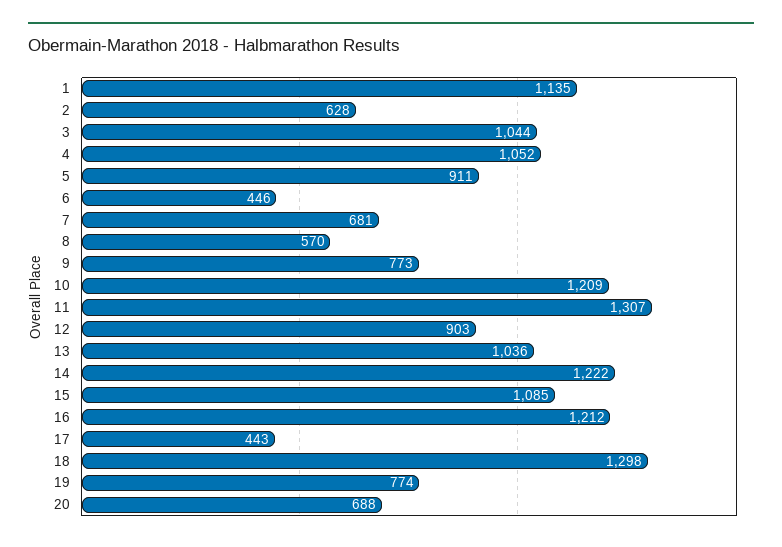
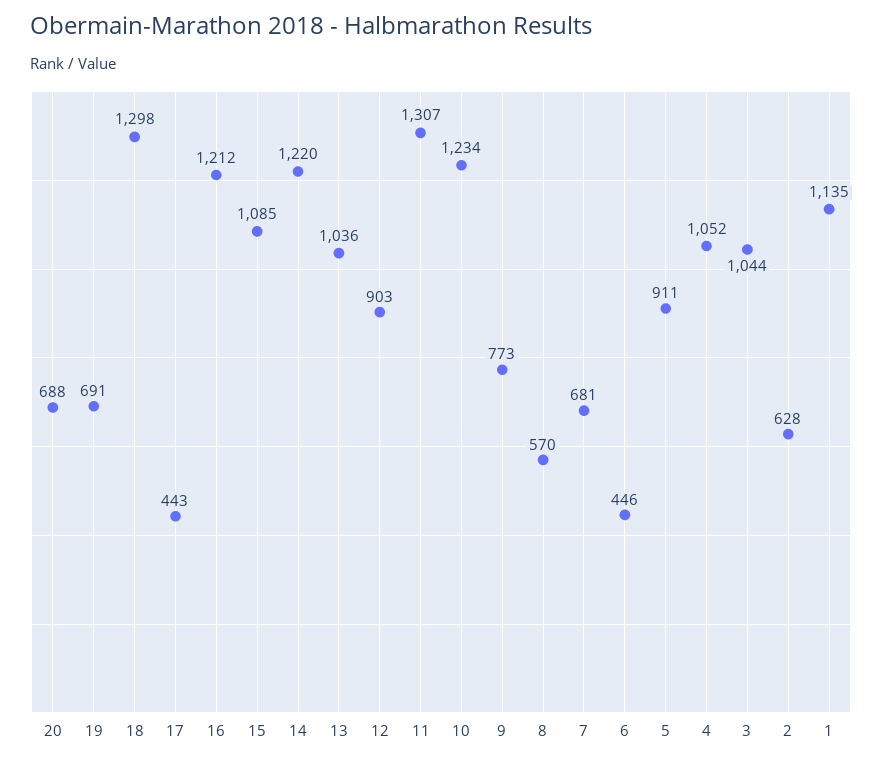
10: 1209 -> 1234
14: 1222 -> 1220
19: 774 -> 691

